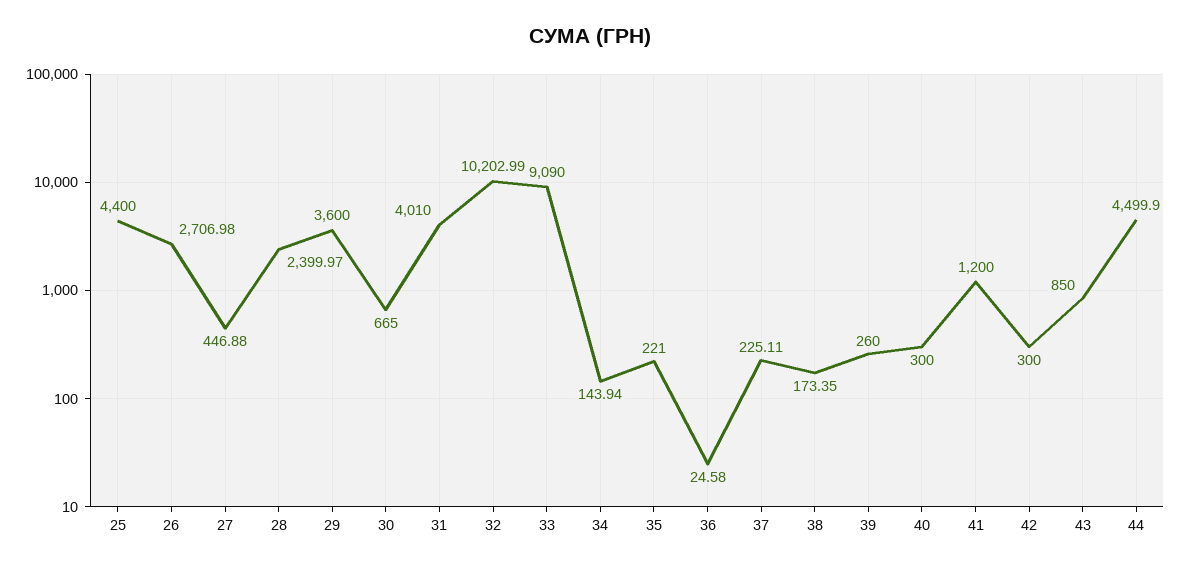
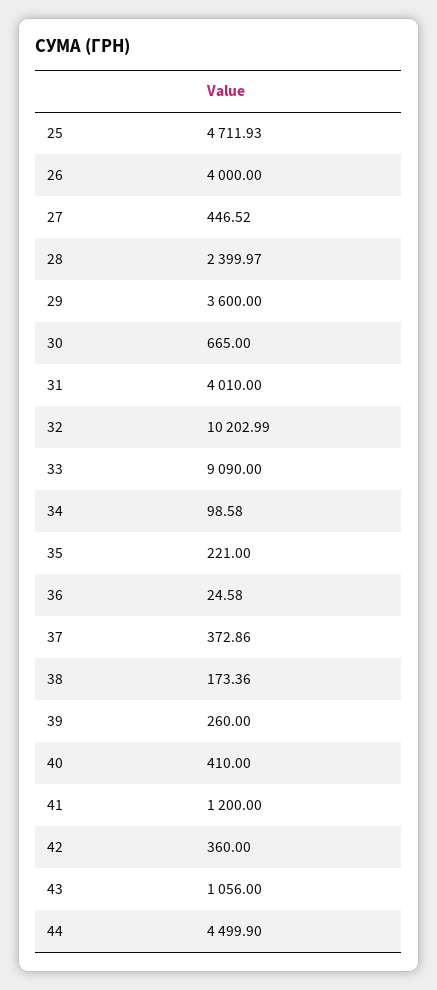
25: 4400 -> 4711.93
26: 2706.98 -> 4000
27: 446.88 -> 446.52
34: 143.94 -> 98.58
37: 225.11 -> 372.86
38: 173.35 -> 173.36
40: 300 -> 410
42: 300 -> 360
43: 850 -> 1056

